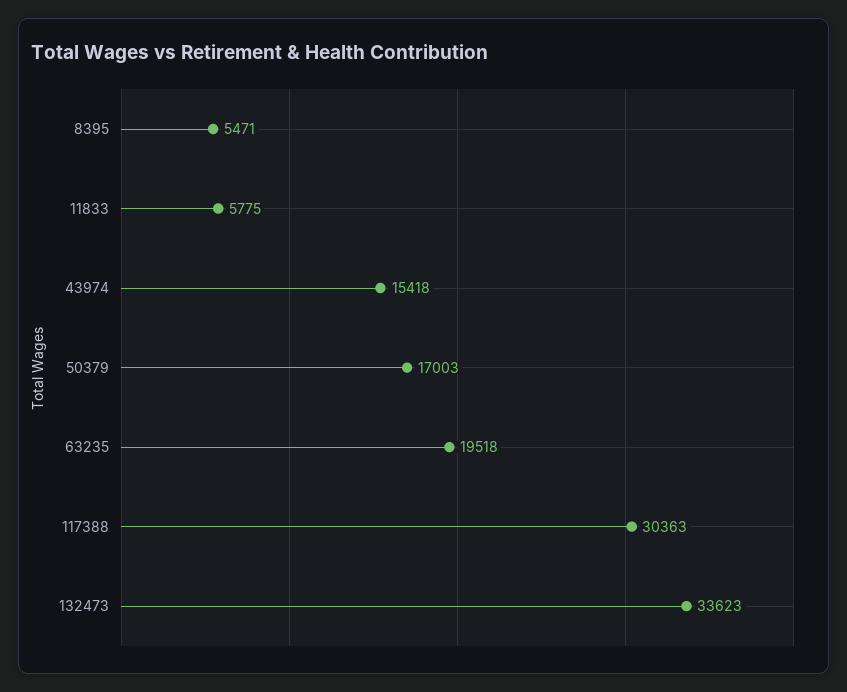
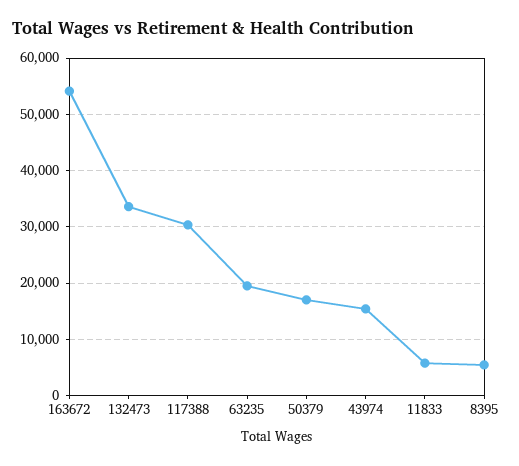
163672: none -> 54000

